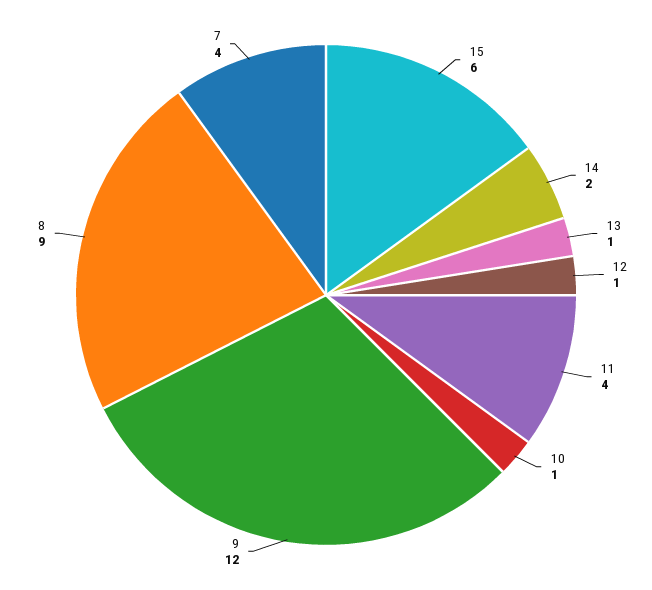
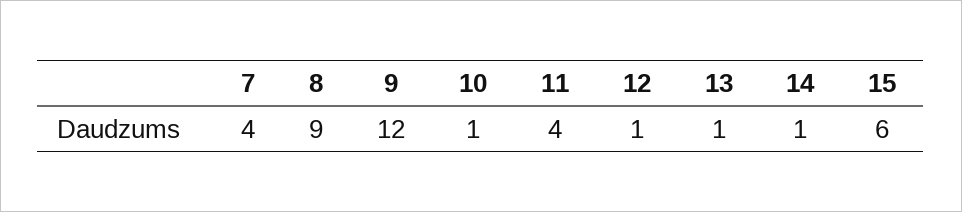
14: 2 -> 1

